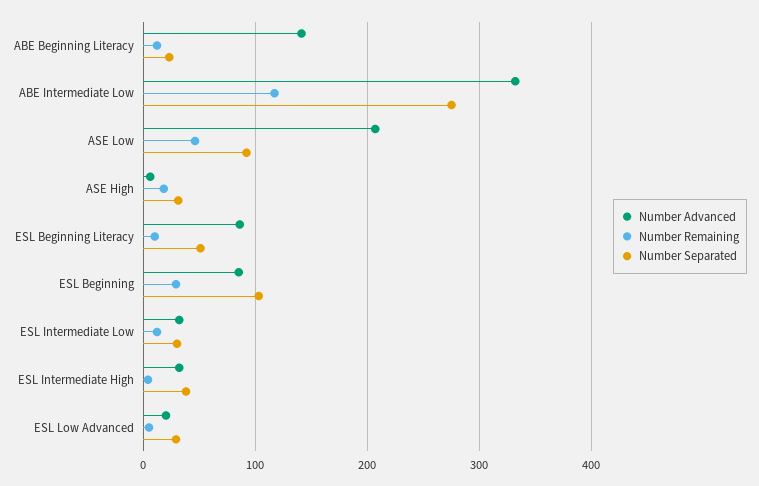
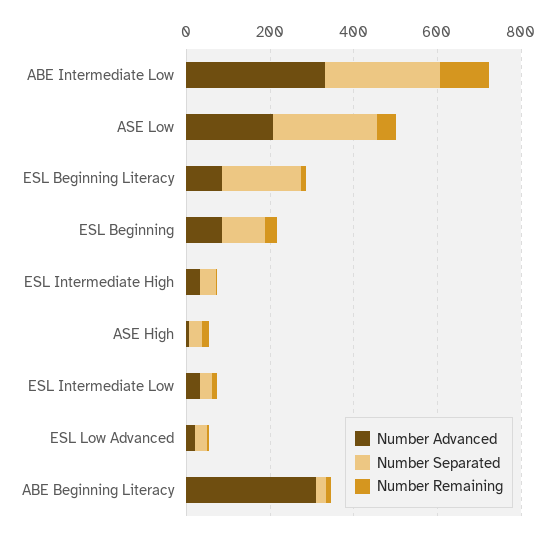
Number Advanced, ABE Beginning Literacy: 140 -> 300
Number Separated, ASE Low: 90 -> 250
Number Separated, ESL Beginning Literacy: 50 -> 200

